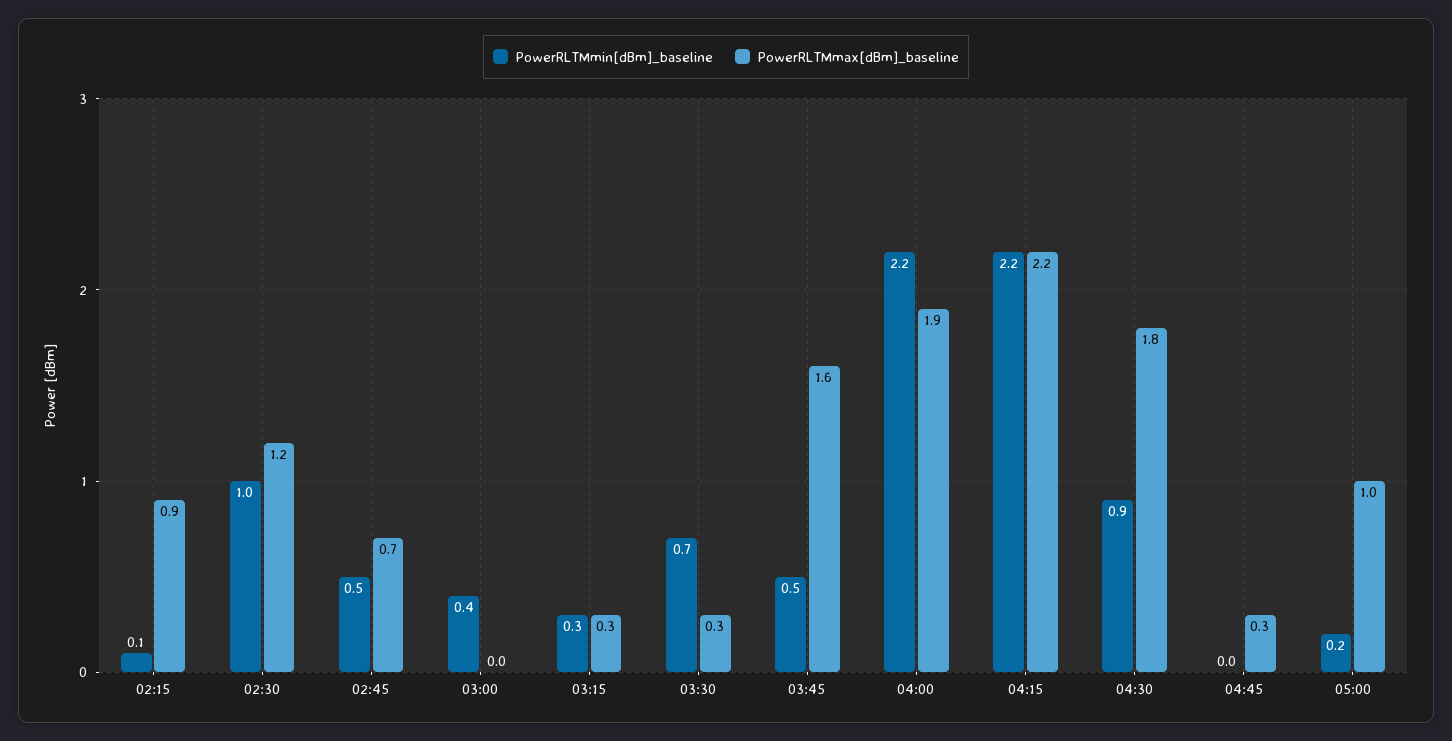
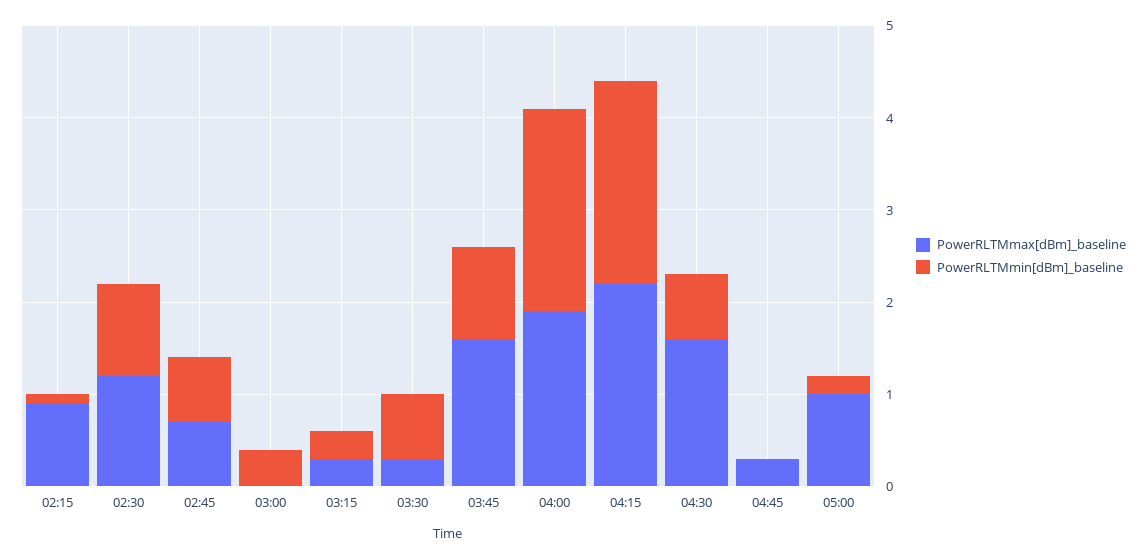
PowerRLTMmin[dBm]_baseline, 02:45: 0.5 -> 0.7
PowerRLTMmin[dBm]_baseline, 03:45: 0.5 -> 1
PowerRLTMmin[dBm]_baseline, 04:30: 0.9 -> 0.7
PowerRLTMmax[dBm]_baseline, 04:30: 1.8 -> 1.6

